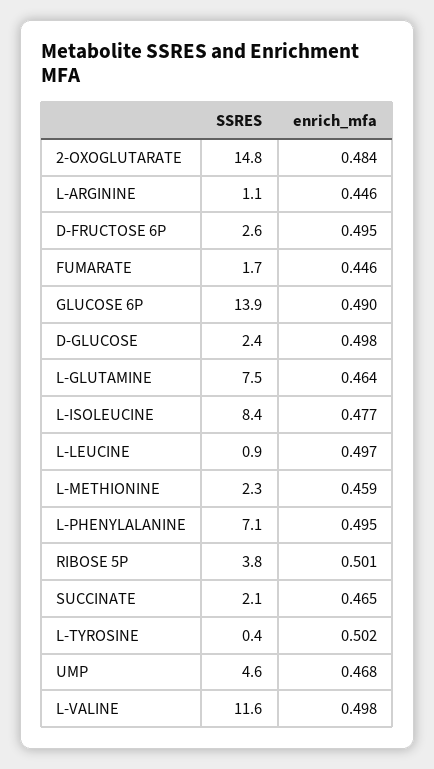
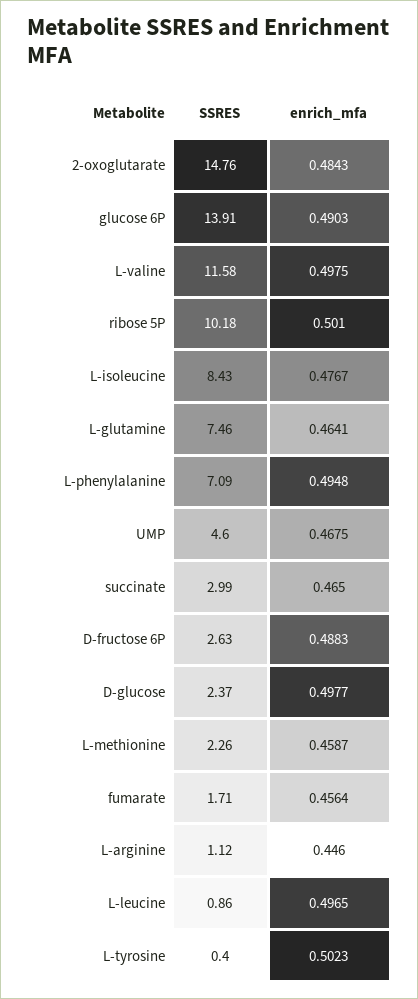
enrich_mfa, D-FRUCTOSE 6P: 0.495 -> 0.4883
enrich_mfa, FUMARATE: 0.446 -> 0.4564
SSRES, RIBOSE 5P: 3.8 -> 10.18
SSRES, SUCCINATE: 2.1 -> 2.99

